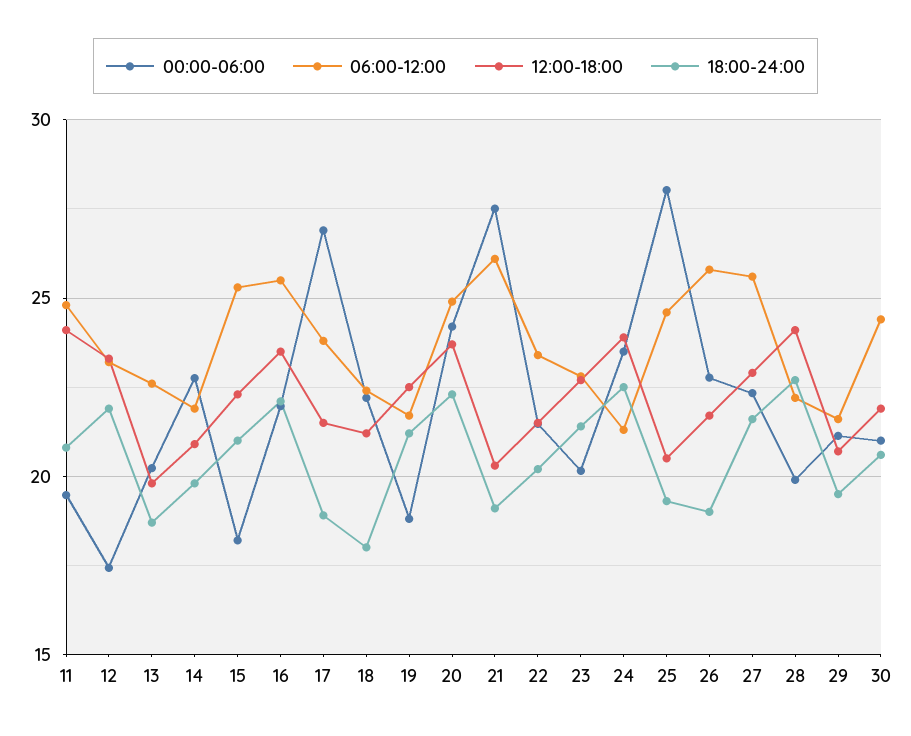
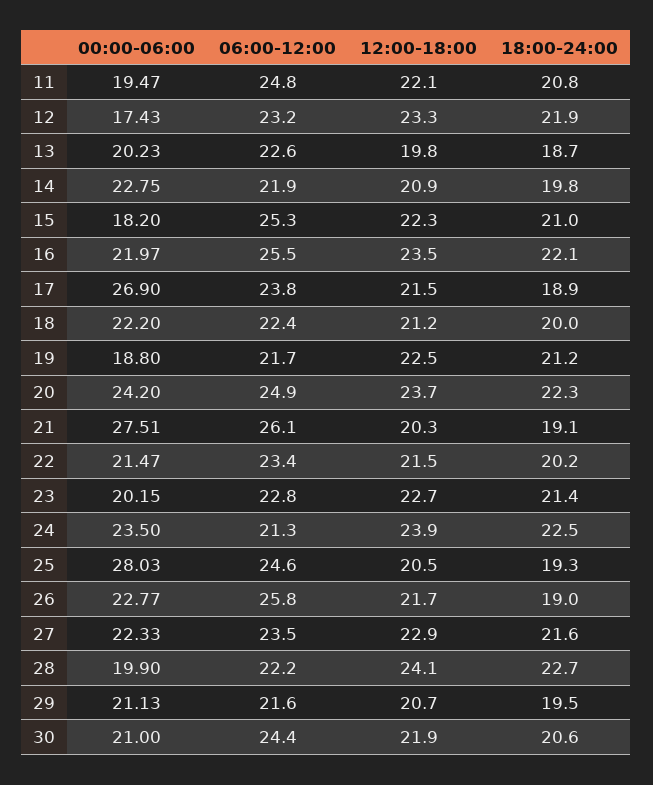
12:00-18:00, 11: 24 -> 22.1
18:00-24:00, 18: 18 -> 20
06:00-12:00, 27: 25.5 -> 23.5

